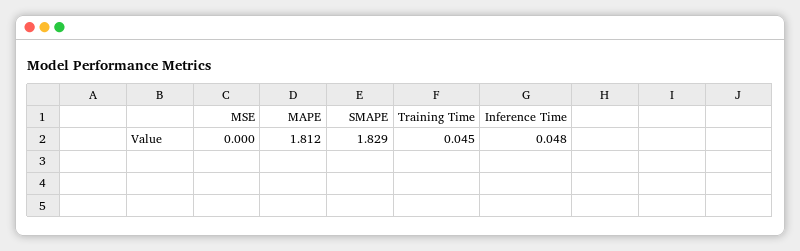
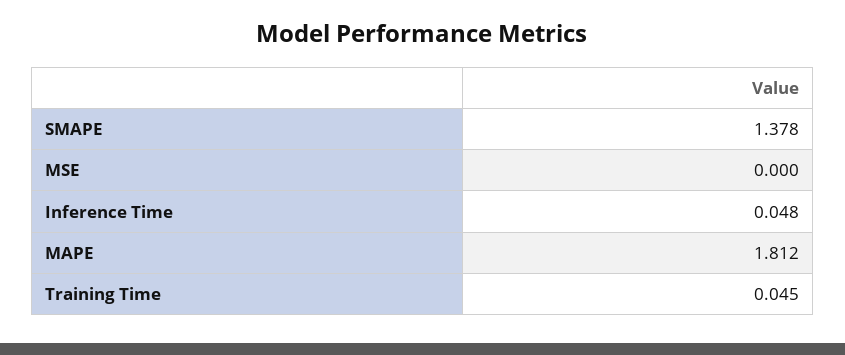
SMAPE: 1.829 -> 1.378

